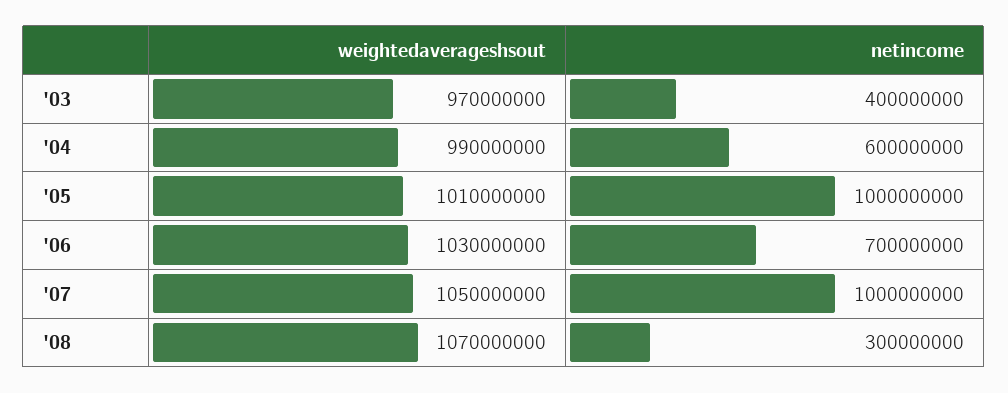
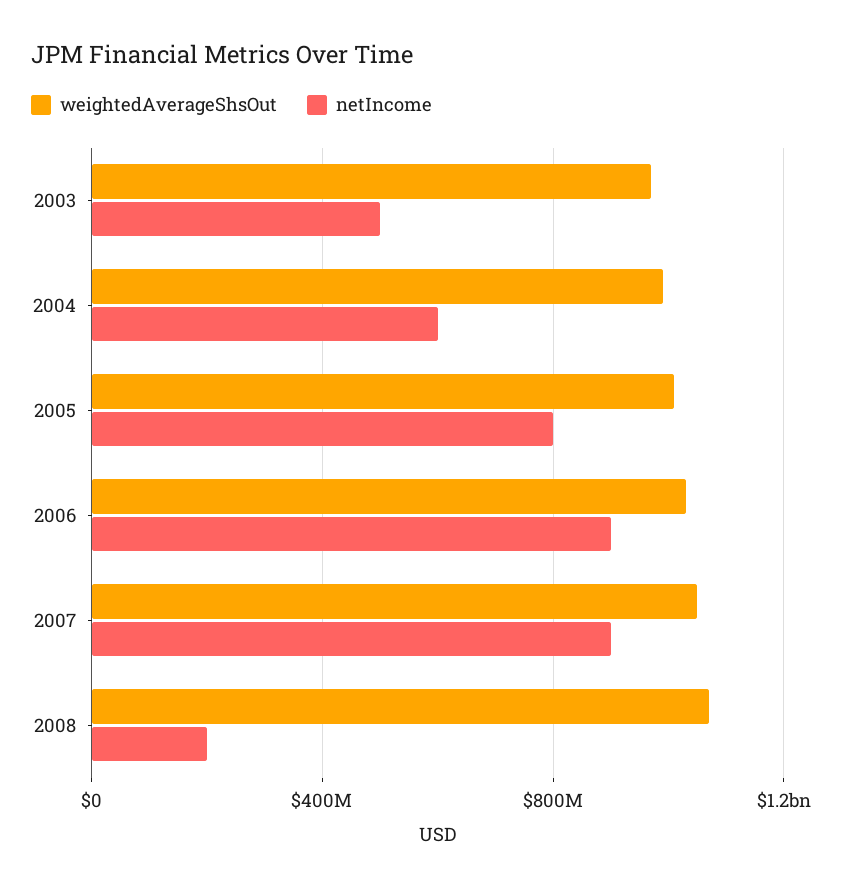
netincome, '03: 400000000 -> 500000000
netincome, '05: 1000000000 -> 800000000
netincome, '06: 700000000 -> 900000000
netincome, '07: 1000000000 -> 900000000
netincome, '08: 300000000 -> 200000000

